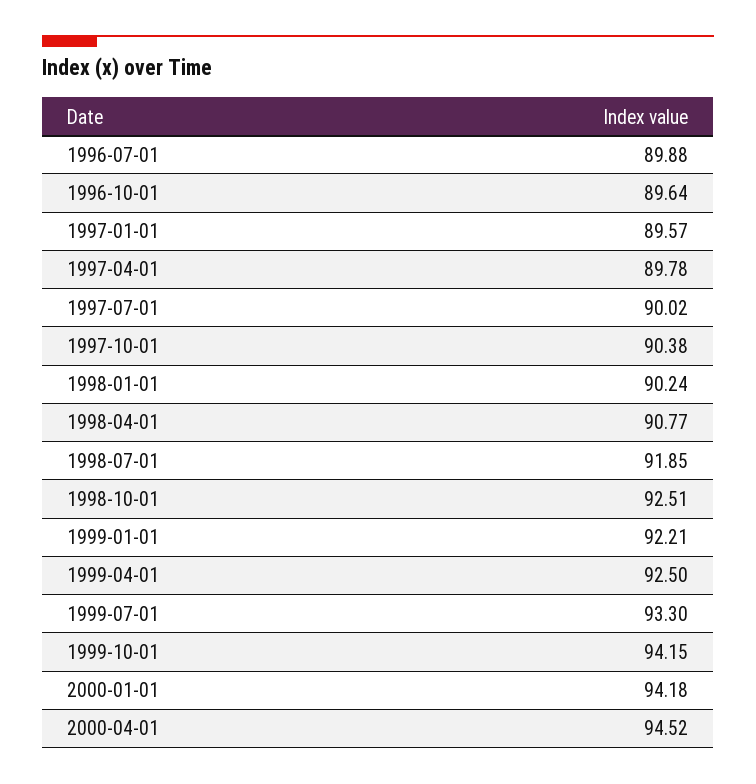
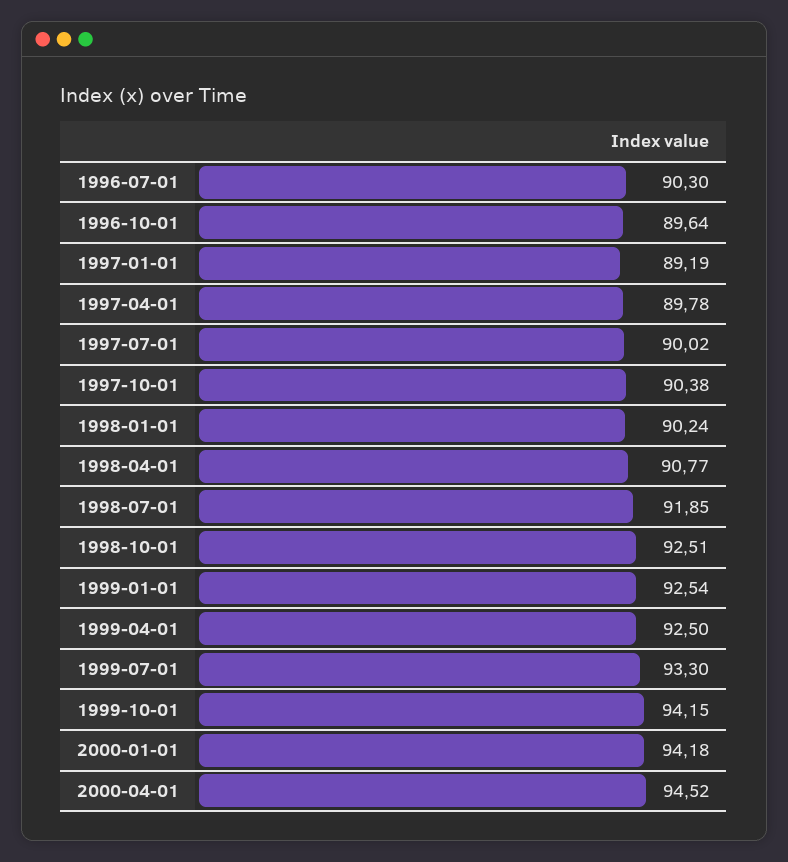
1996-07-01: 89.88 -> 90.3
1997-01-01: 89.57 -> 89.19
1999-01-01: 92.21 -> 92.54

